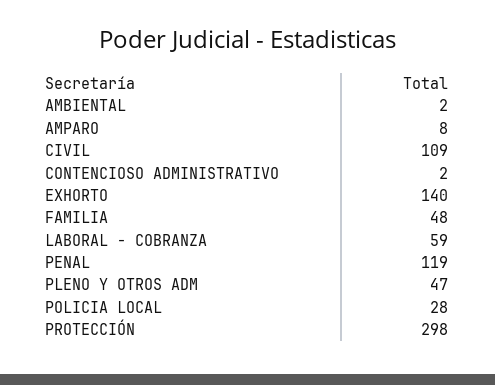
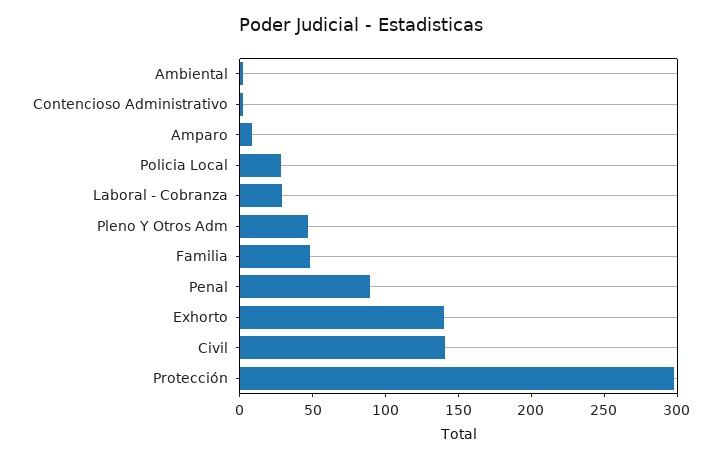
CIVIL: 109 -> 140
LABORAL - COBRANZA: 59 -> 30
PENAL: 119 -> 90

